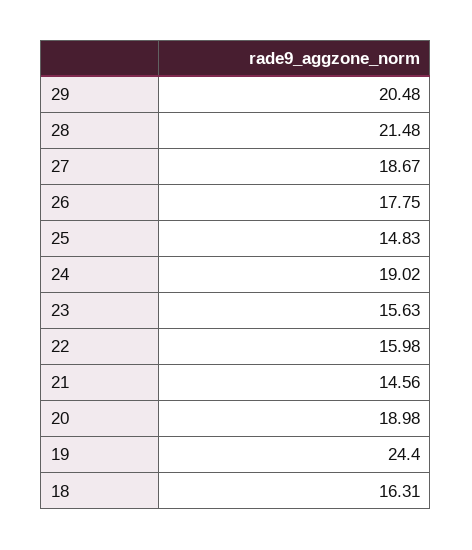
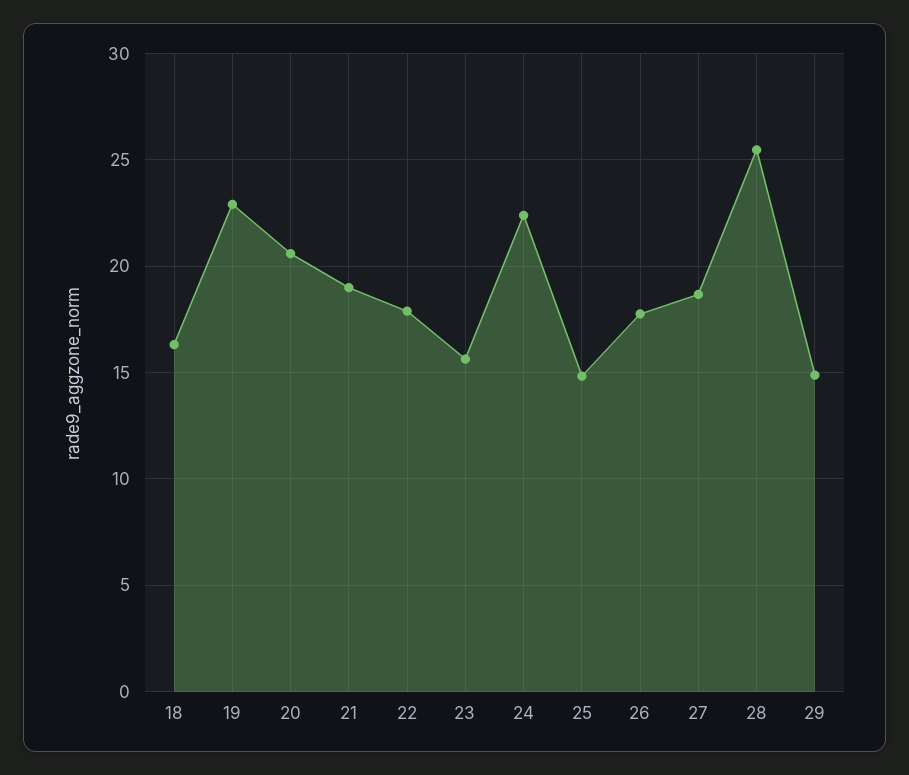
29: 20.48 -> 15
28: 21.48 -> 25.5
24: 19.02 -> 22.5
22: 15.98 -> 18
21: 14.56 -> 19
20: 18.98 -> 20.5
19: 24.4 -> 23

